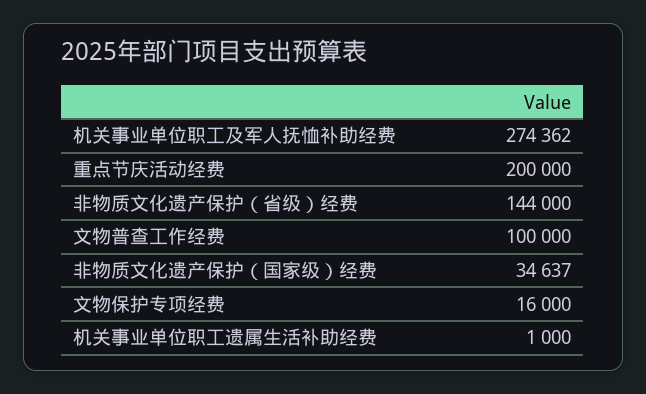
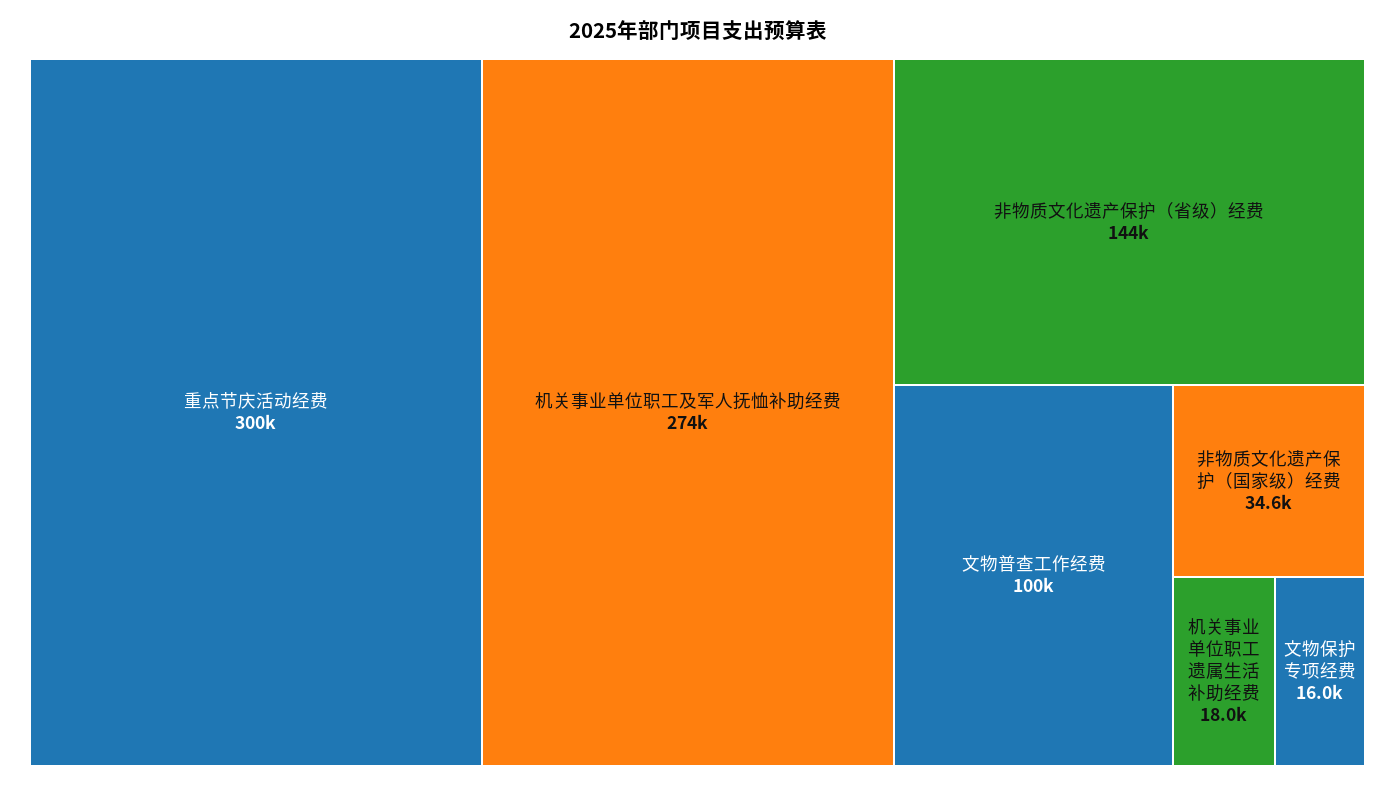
重点节庆活动经费: 200000 -> 300000
机关事业单位职工遗属生活补助经费: 1000 -> 18000

